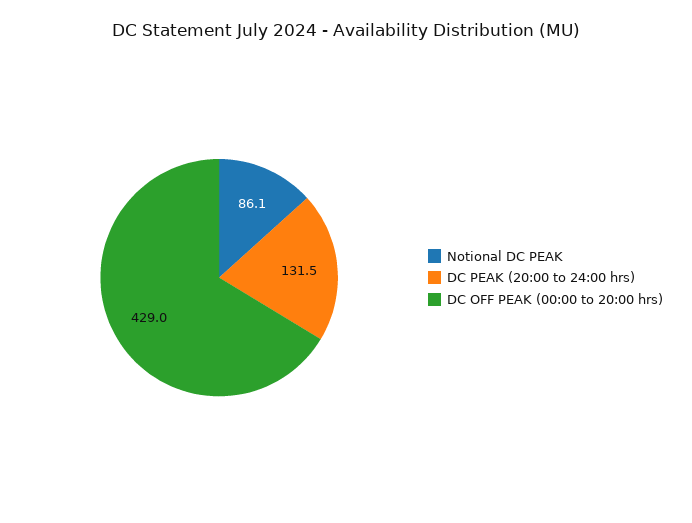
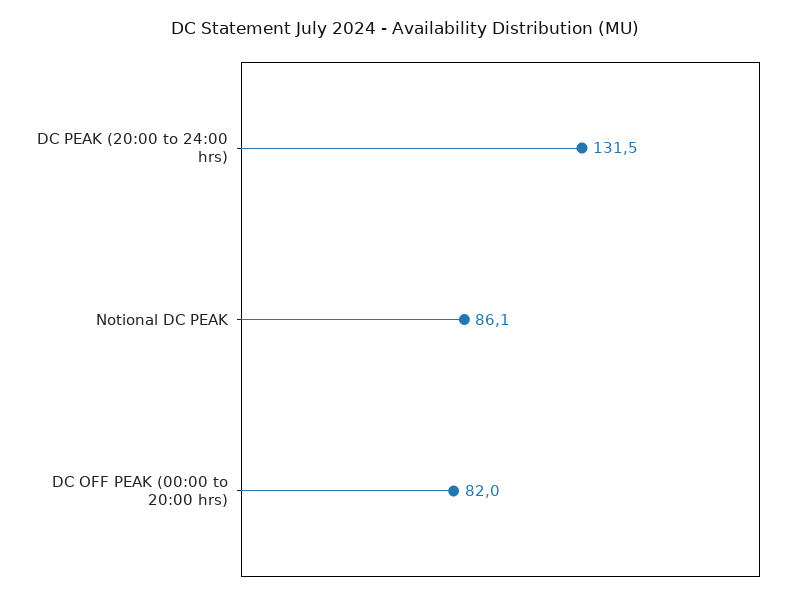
DC OFF PEAK (00:00 to 20:00 hrs): 429 -> 82

